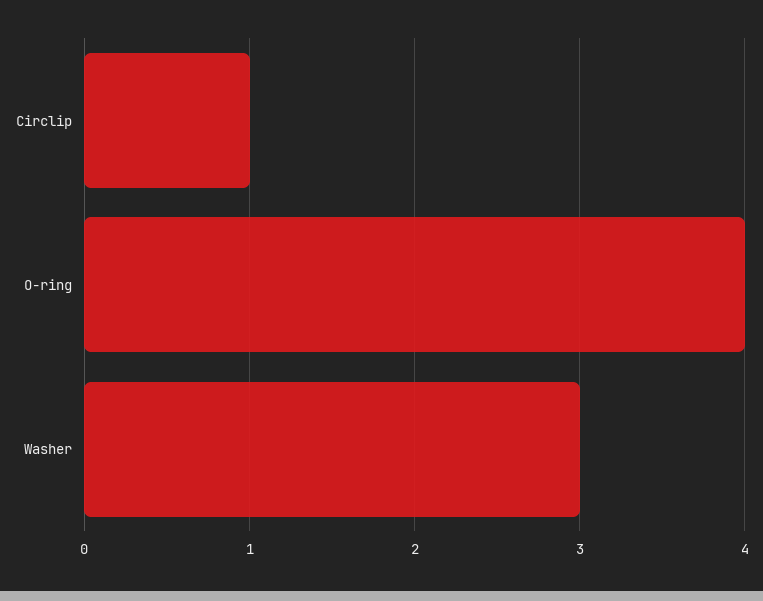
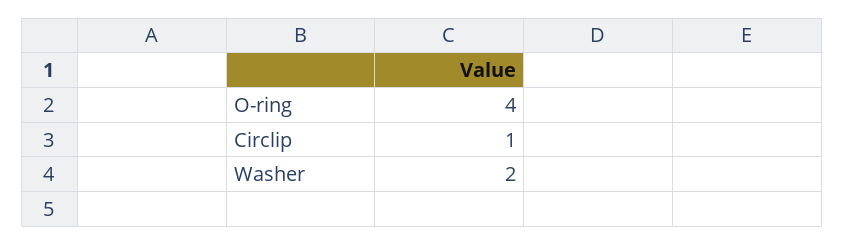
Washer: 3 -> 2

